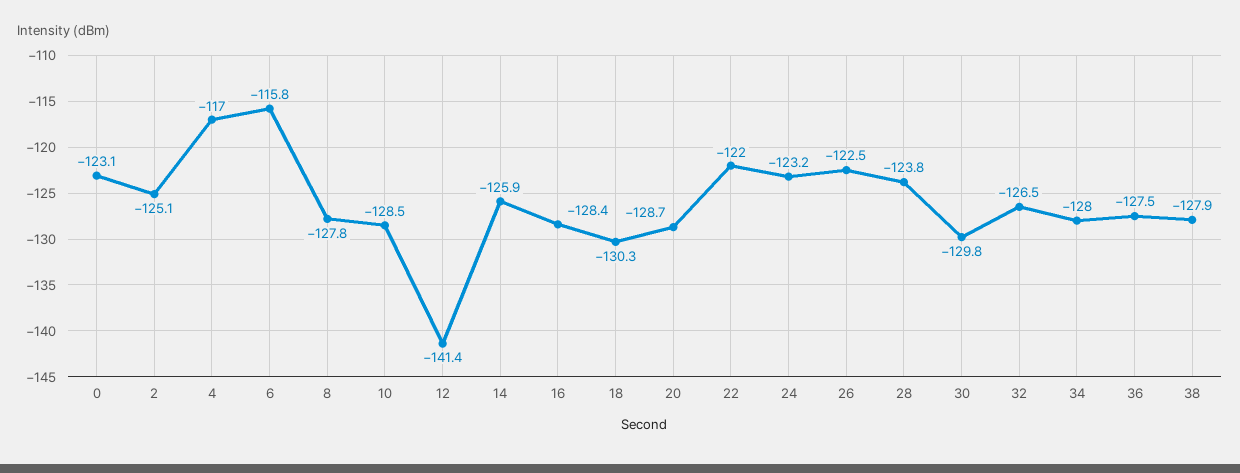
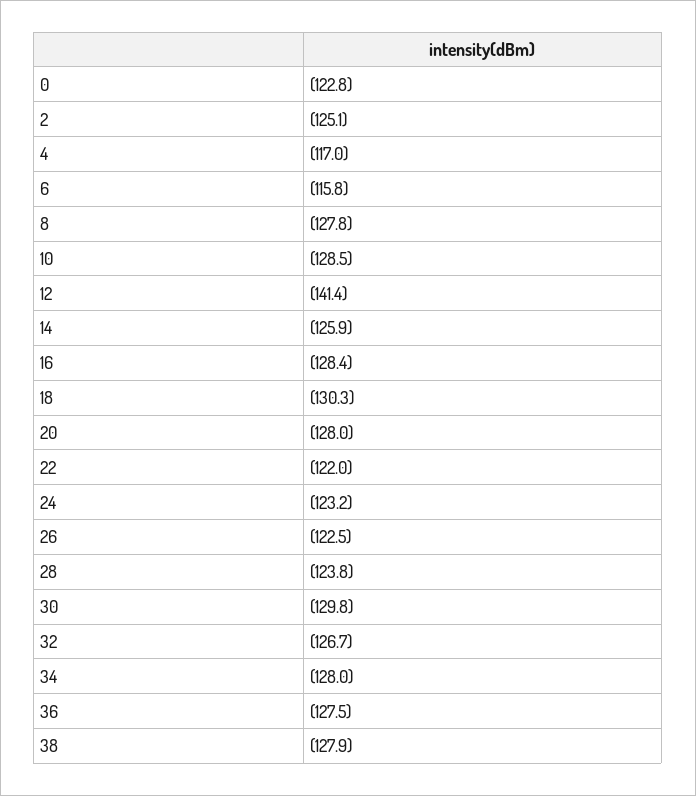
0: -123.1 -> -122.8
20: -128.7 -> -128
32: -126.5 -> -126.7

